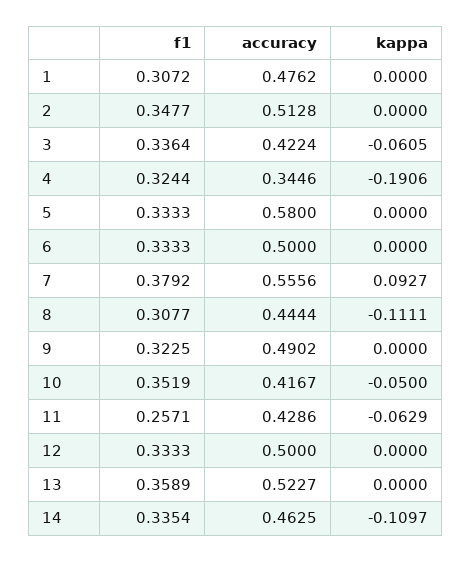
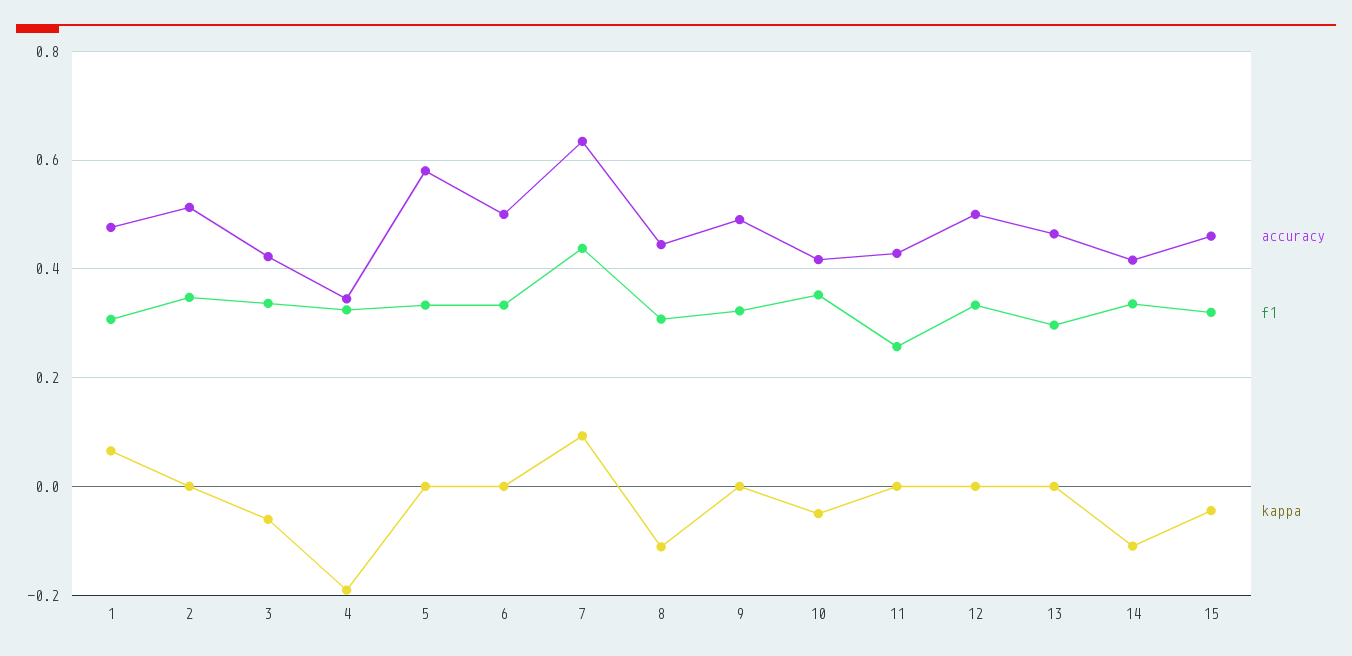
kappa, 1: 0 -> 0.06
f1, 7: 0.3792 -> 0.44
accuracy, 7: 0.5556 -> 0.64
kappa, 11: -0.0629 -> 0
f1, 13: 0.3589 -> 0.3
accuracy, 13: 0.5227 -> 0.46
accuracy, 14: 0.4625 -> 0.42
accuracy, 15: none -> 0.46
f1, 15: none -> 0.32
kappa, 15: none -> -0.04

